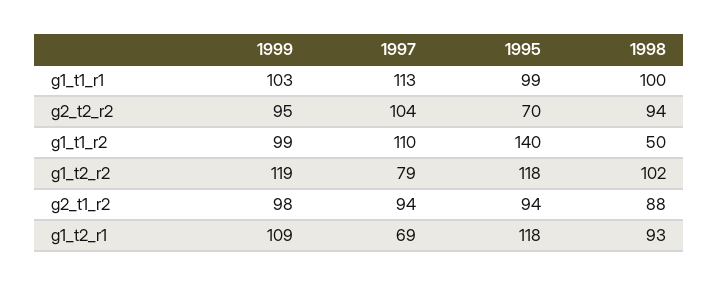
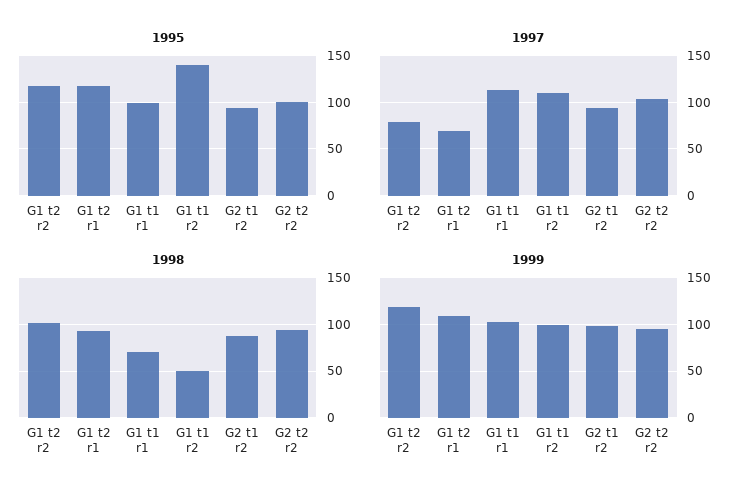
1998, g1_t1_r1: 100 -> 70
1995, g2_t2_r2: 70 -> 100

